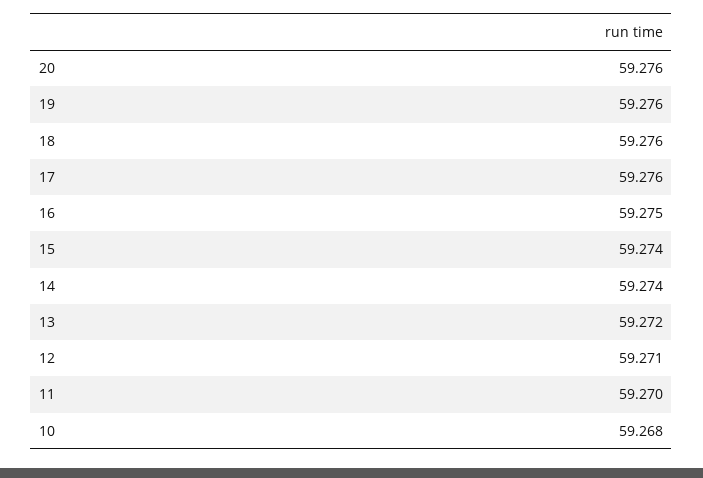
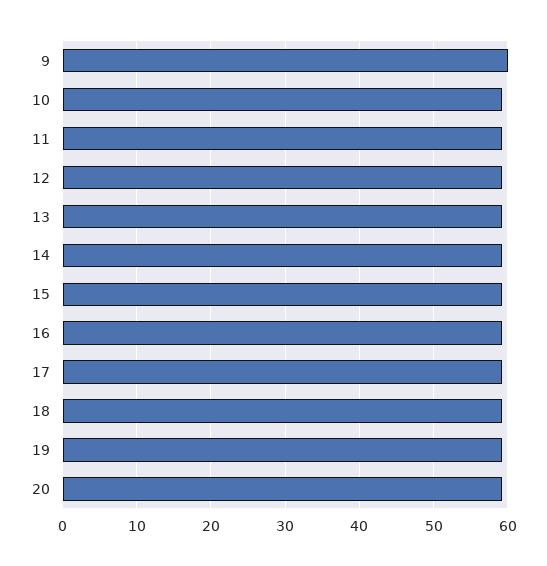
9: none -> 60

